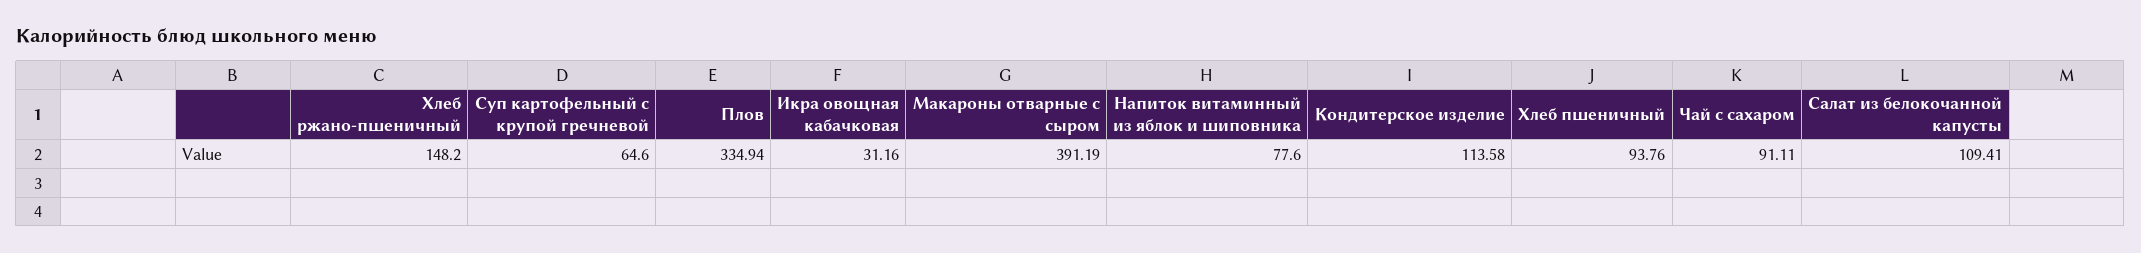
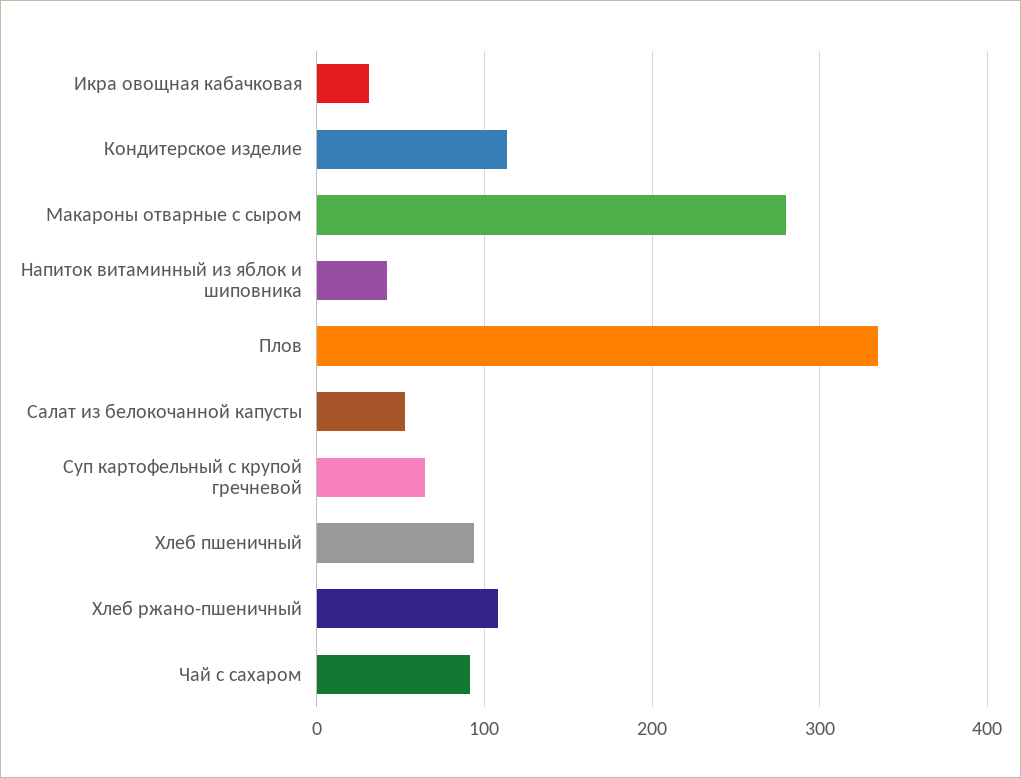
Хлеб ржано-пшеничный: 148.2 -> 110
Макароны отварные с сыром: 391.19 -> 280
Напиток витаминный из яблок и шиповника: 77.6 -> 40
Салат из белокочанной капусты: 109.41 -> 50

